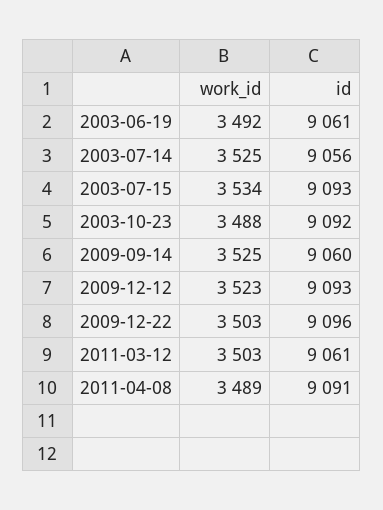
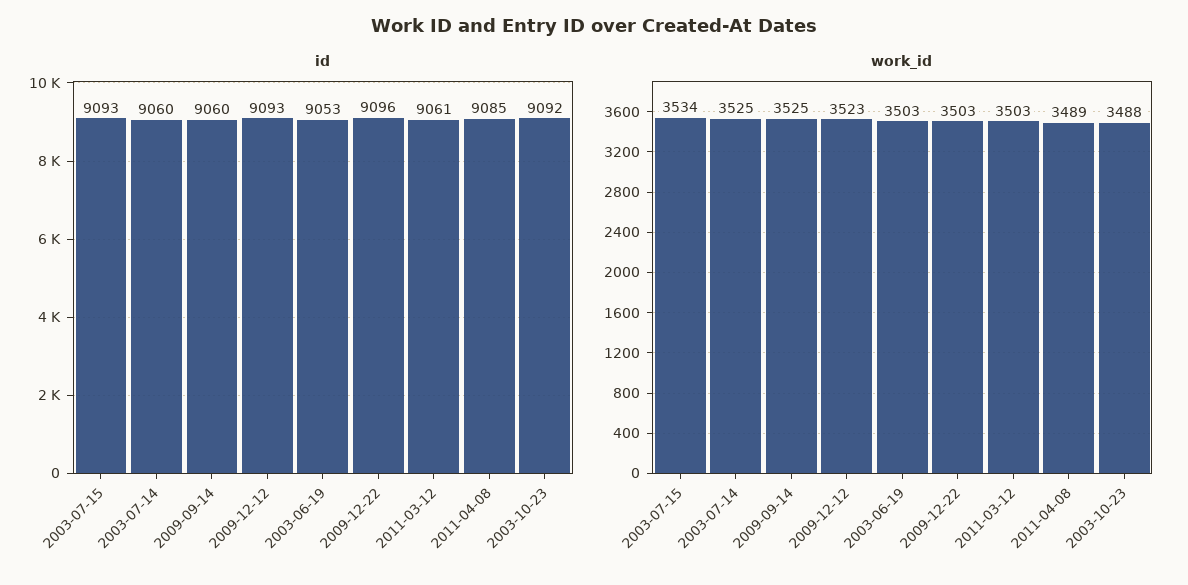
work_id, 2003-06-19: 3492 -> 3503
id, 2003-06-19: 9061 -> 9053
id, 2003-07-14: 9056 -> 9060
id, 2011-04-08: 9091 -> 9085

